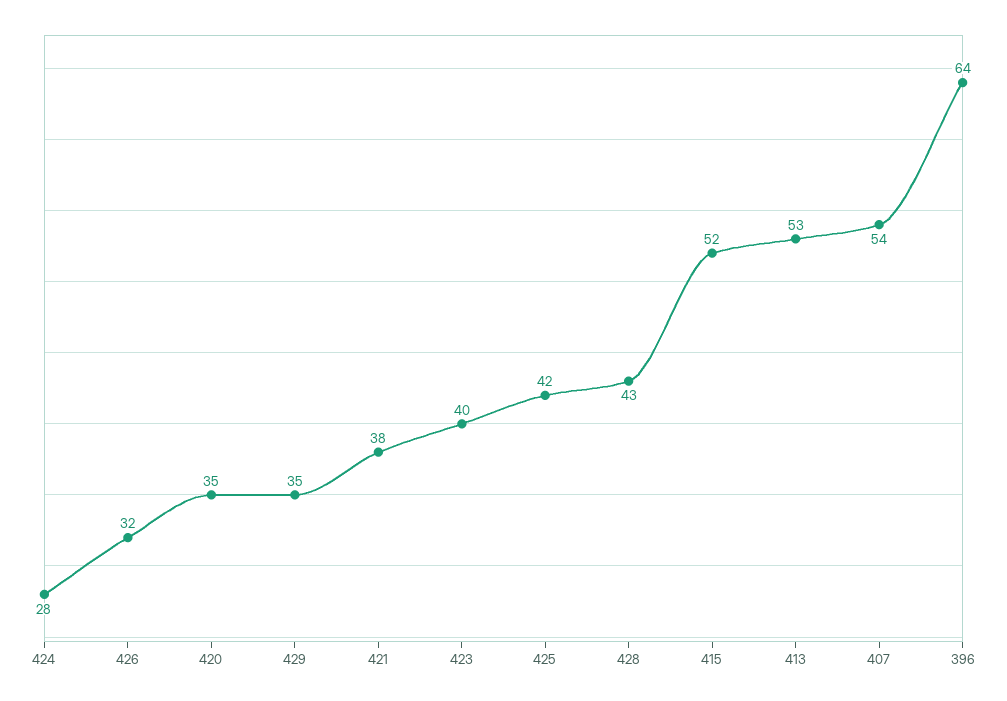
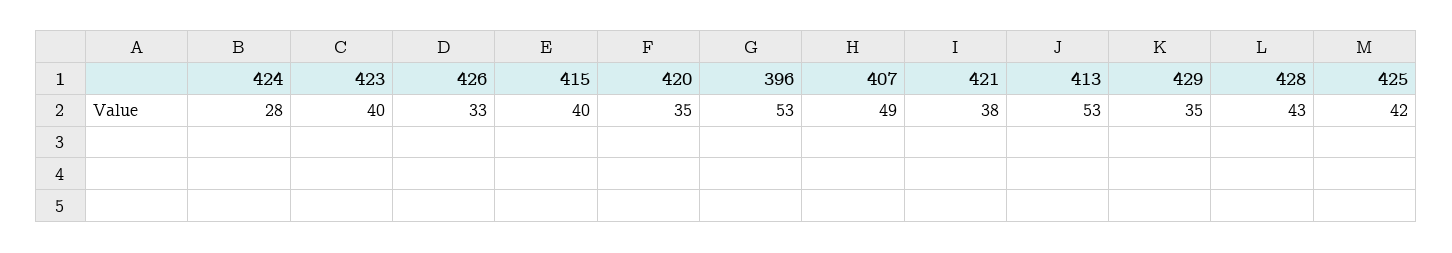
426: 32 -> 33
415: 52 -> 40
407: 54 -> 49
396: 64 -> 53

